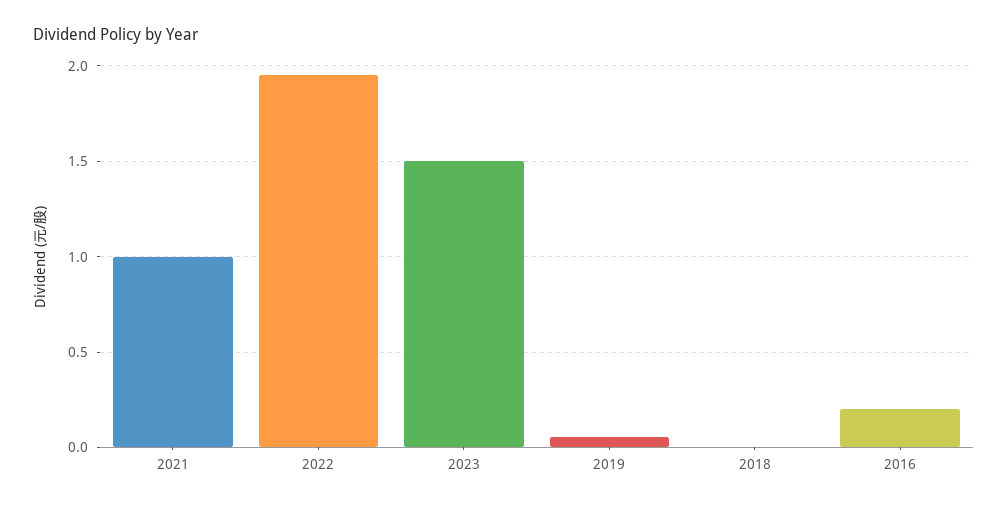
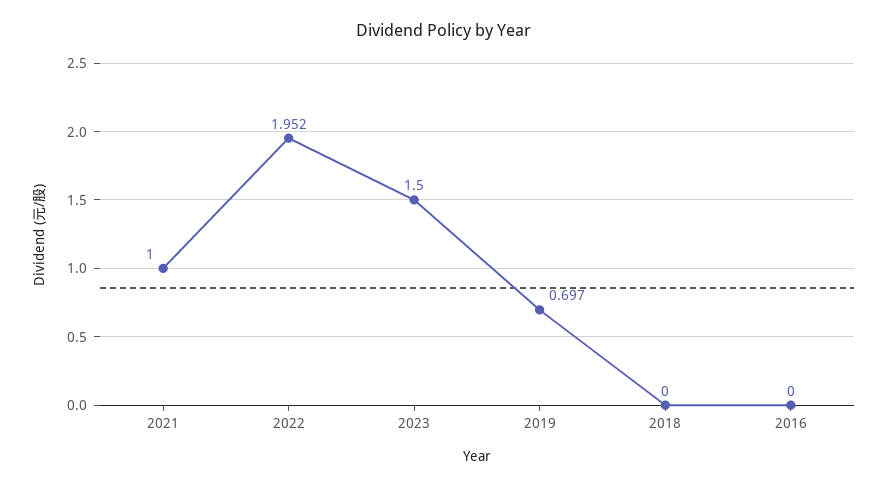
2019: 0.05 -> 0.697
2016: 0.2 -> 0

